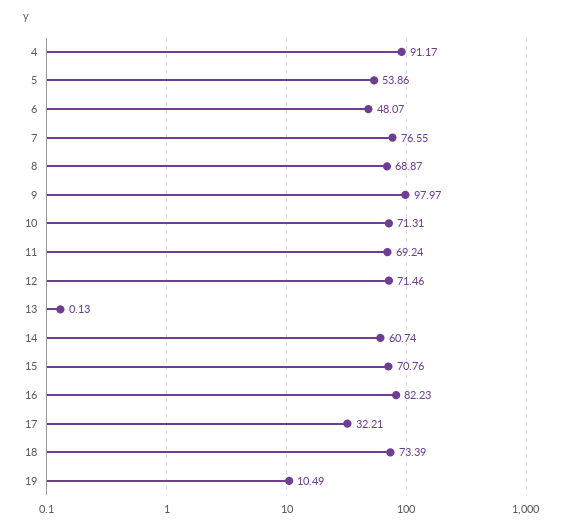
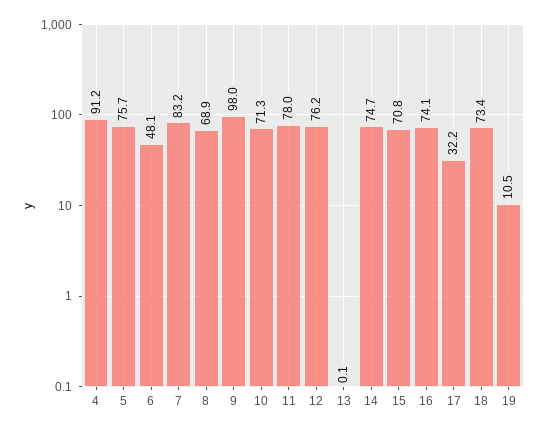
5: 53.86 -> 75.7
7: 76.55 -> 83.2
11: 69.24 -> 78
12: 71.46 -> 76.2
14: 60.74 -> 74.7
16: 82.23 -> 74.1

